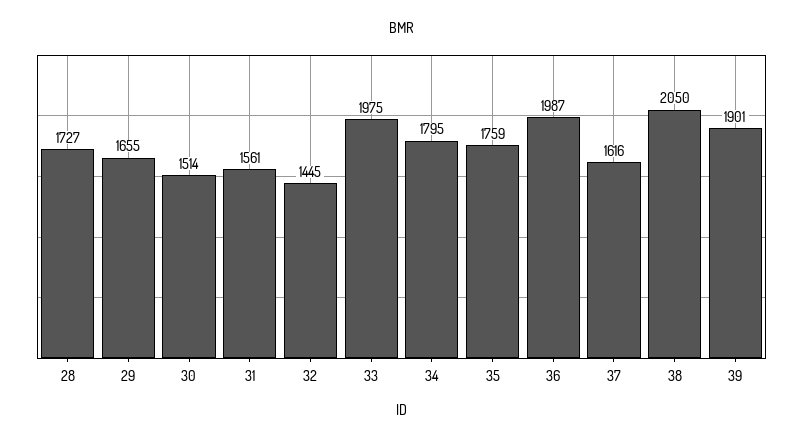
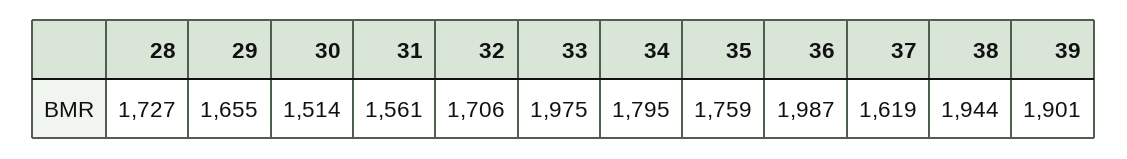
32: 1445 -> 1706
37: 1616 -> 1619
38: 2050 -> 1944

